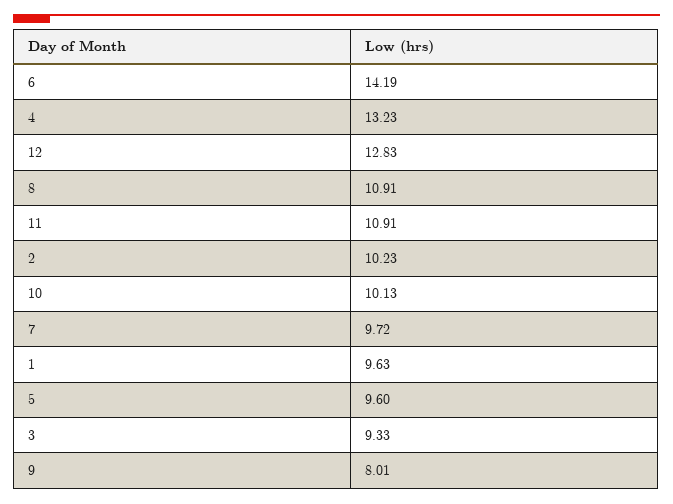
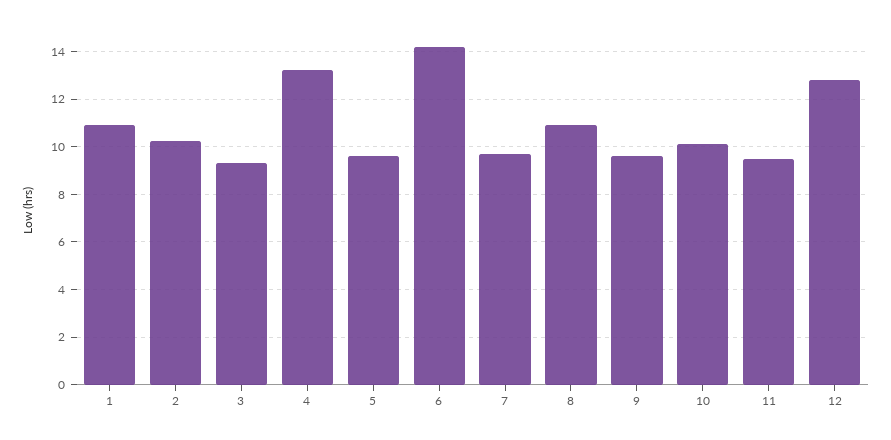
11: 10.91 -> 9.5
1: 9.63 -> 11
9: 8.01 -> 9.5

